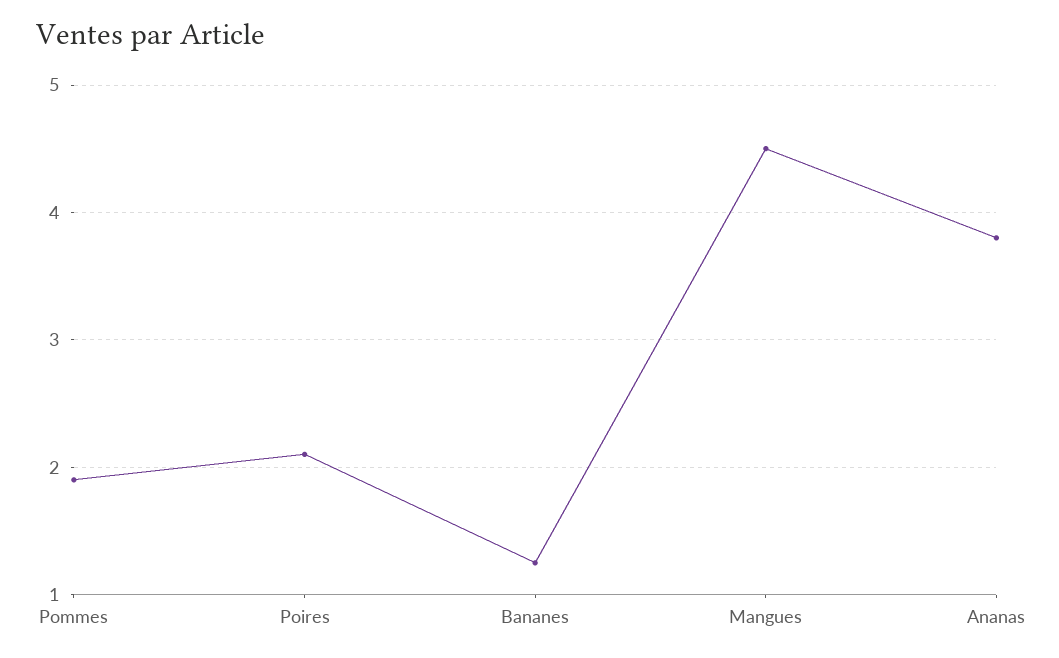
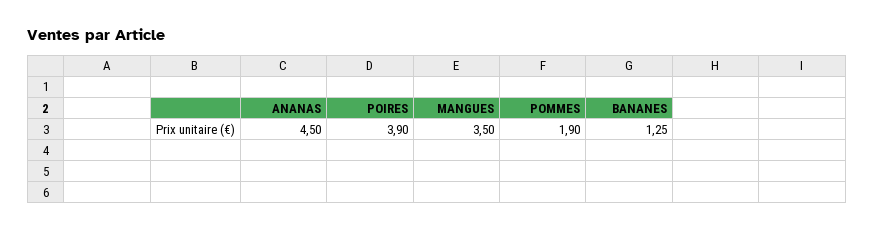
Poires: 2.1 -> 3.9
Mangues: 4.5 -> 3.5
Ananas: 3.8 -> 4.5

